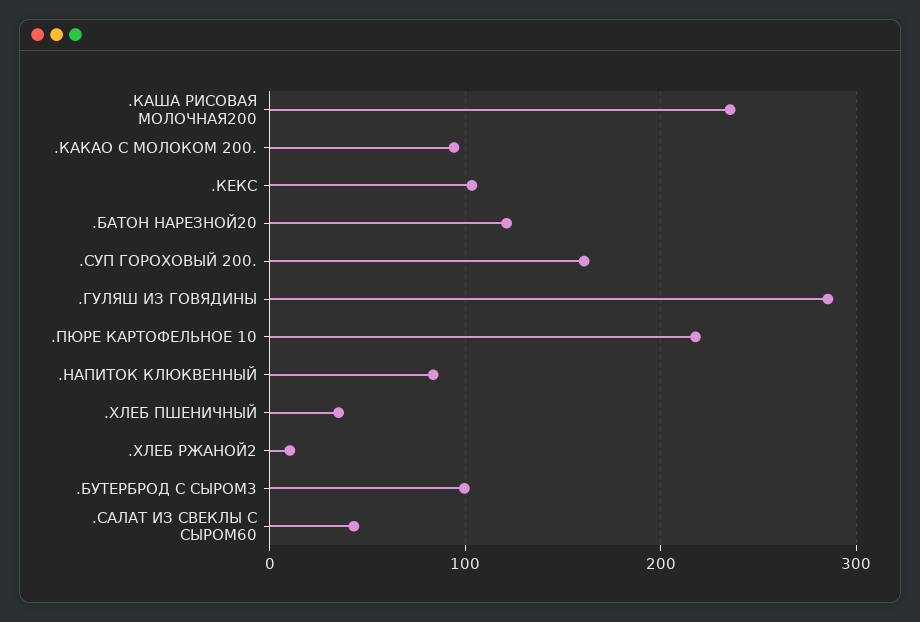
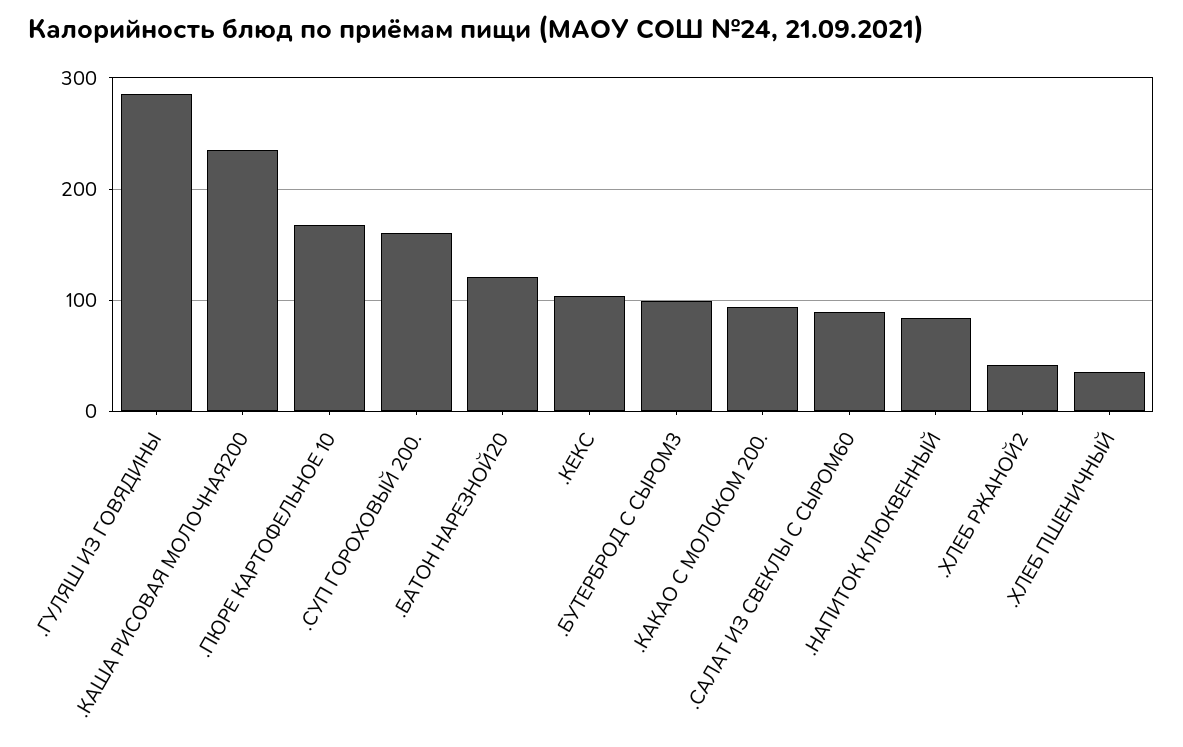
.ПЮРЕ КАРТОФЕЛЬНОЕ 10: 220 -> 170
.ХЛЕБ РЖАНОЙ2: 10 -> 40
.САЛАТ ИЗ СВЕКЛЫ С СЫРОМ60: 40 -> 90

